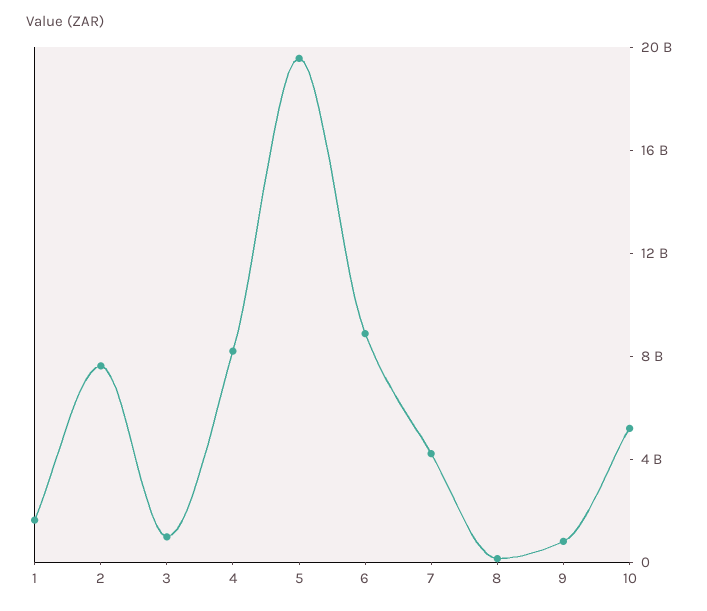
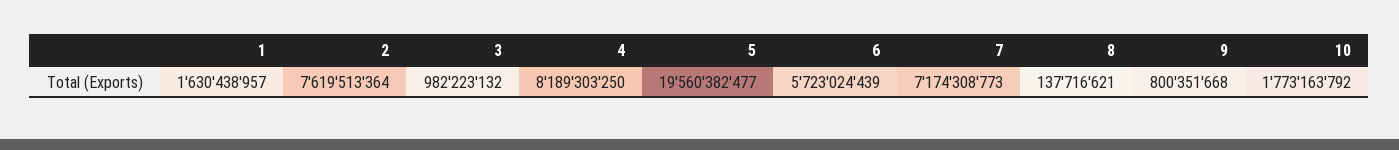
6: 9000000000 -> 5723024439
7: 4000000000 -> 7174308773
10: 5000000000 -> 1773163792

